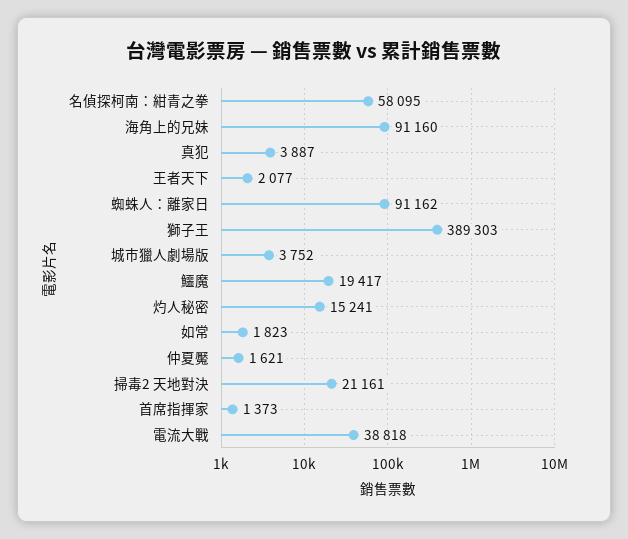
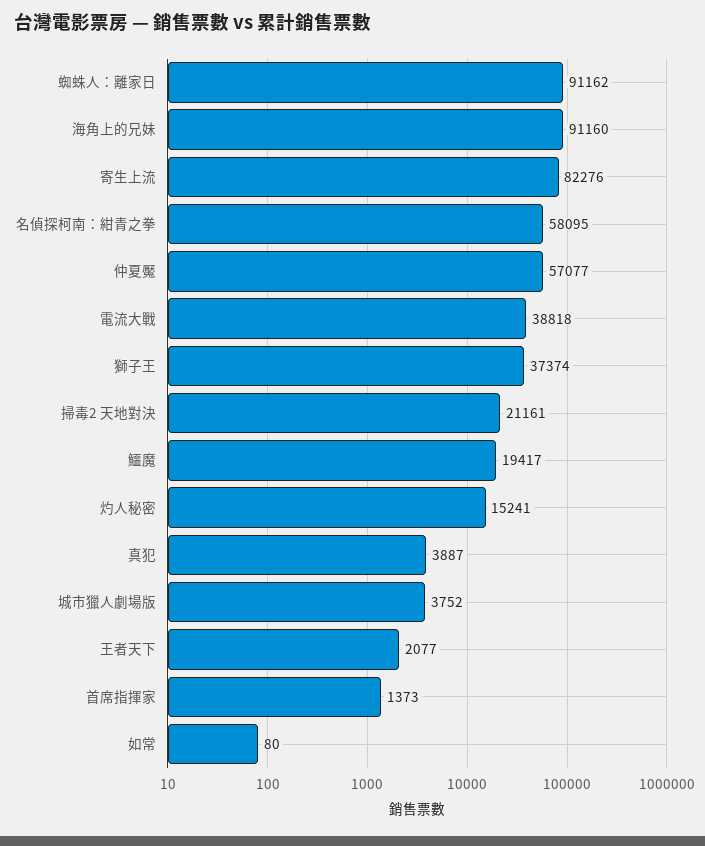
獅子王: 389303 -> 37374
如常: 1823 -> 80
仲夏魘: 1621 -> 57077
寄生上流: none -> 82276

